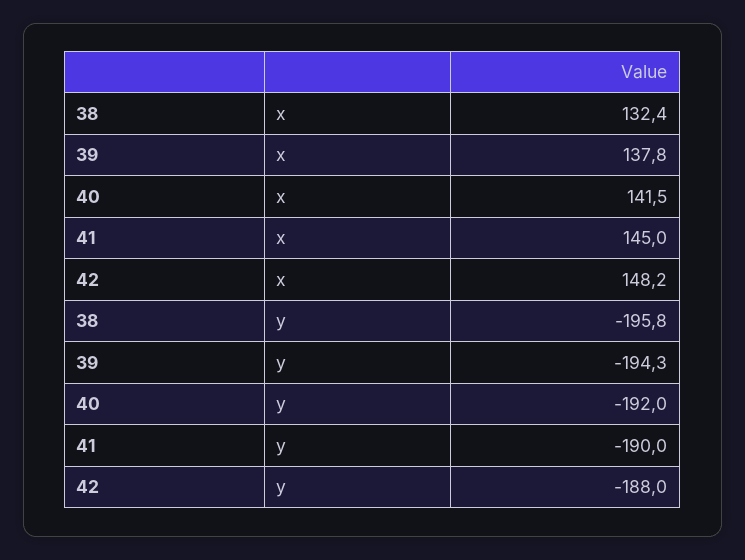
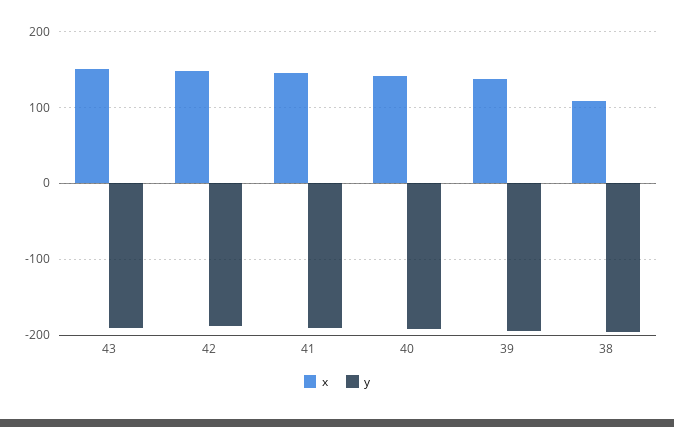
x, 38: 132.4 -> 110
x, 43: none -> 150
y, 43: none -> -190

